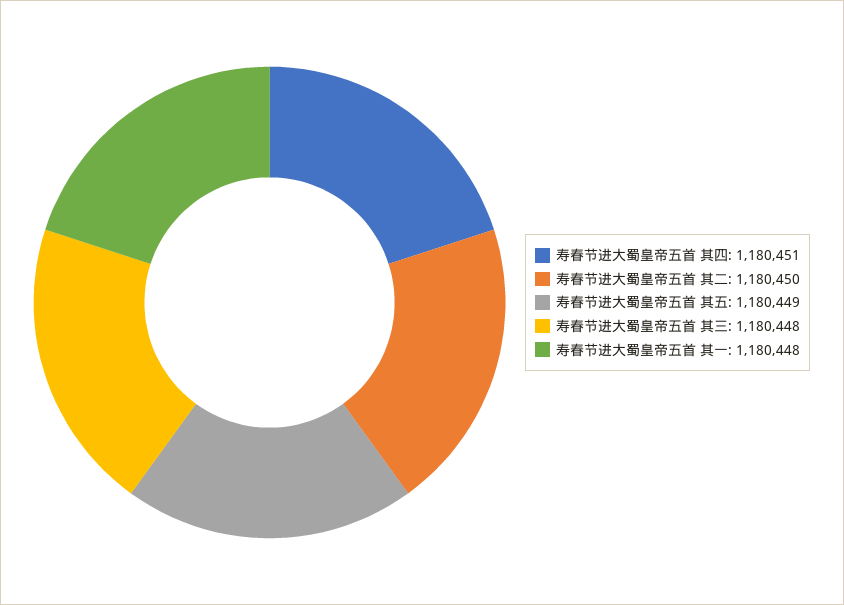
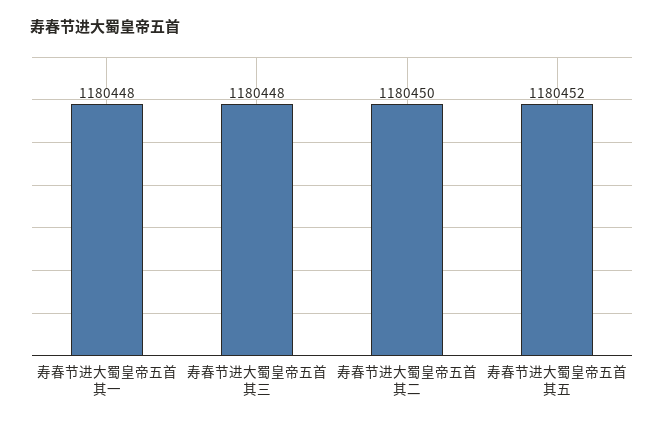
寿春节进大蜀皇帝五首 其四: 1180451 -> none
寿春节进大蜀皇帝五首 其五: 1180449 -> 1180452

